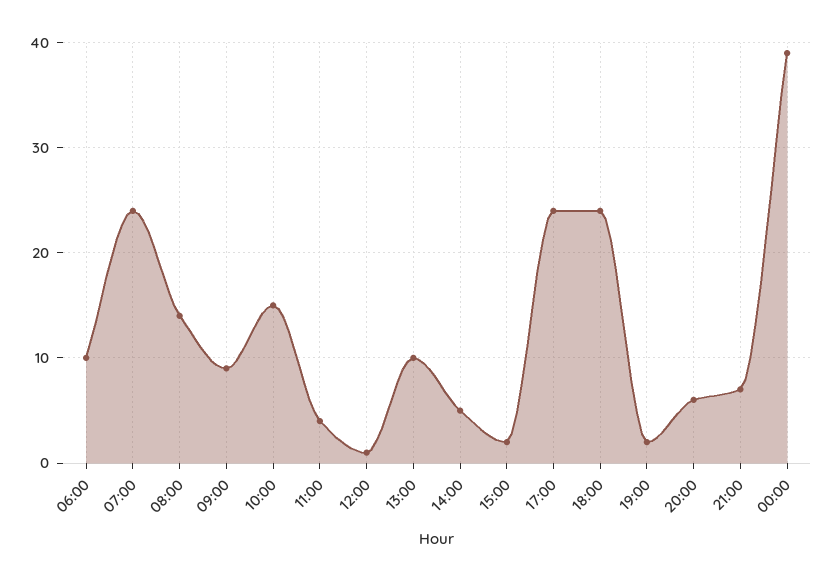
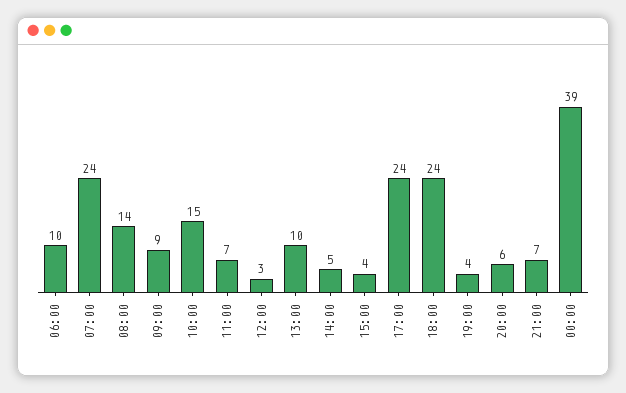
11:00: 4 -> 7
12:00: 1 -> 3
15:00: 2 -> 4
19:00: 2 -> 4

